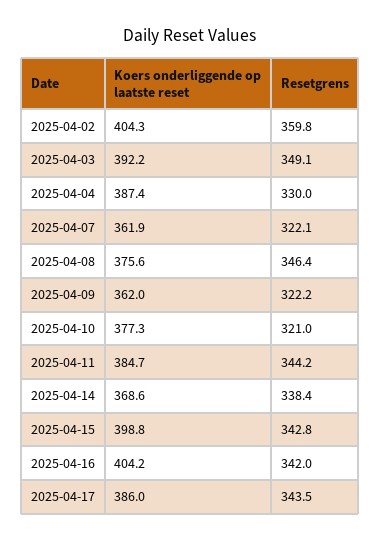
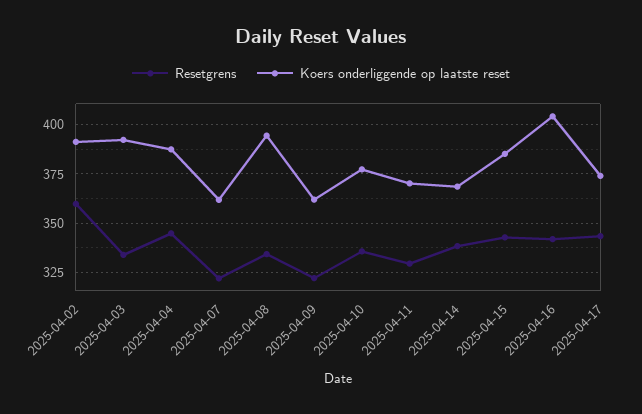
Koers onderliggende op laatste reset, 2025-04-02: 404.3 -> 390
Resetgrens, 2025-04-03: 349.1 -> 335
Resetgrens, 2025-04-04: 330 -> 345
Koers onderliggende op laatste reset, 2025-04-08: 375.6 -> 395
Resetgrens, 2025-04-08: 346.4 -> 335
Resetgrens, 2025-04-10: 321 -> 335
Koers onderliggende op laatste reset, 2025-04-11: 384.7 -> 370
Resetgrens, 2025-04-11: 344.2 -> 330
Koers onderliggende op laatste reset, 2025-04-15: 398.8 -> 385
Koers onderliggende op laatste reset, 2025-04-17: 386 -> 375

